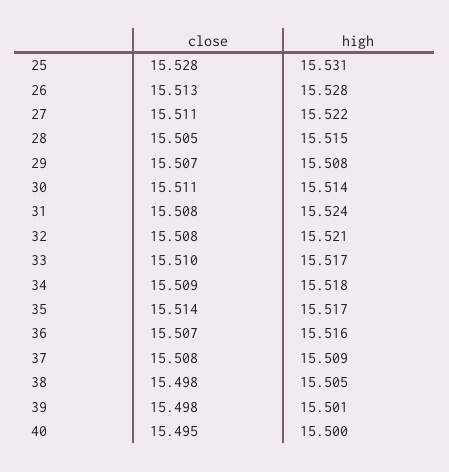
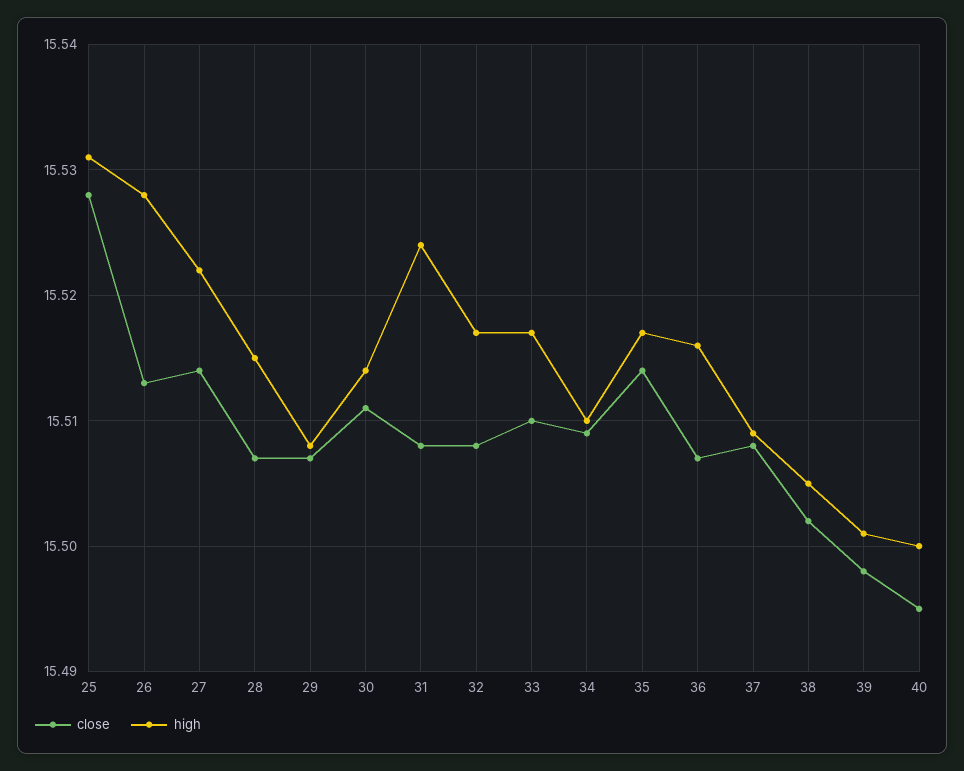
close, 27: 15.511 -> 15.514
close, 28: 15.505 -> 15.507
high, 32: 15.521 -> 15.517
high, 34: 15.518 -> 15.51
close, 38: 15.498 -> 15.502

